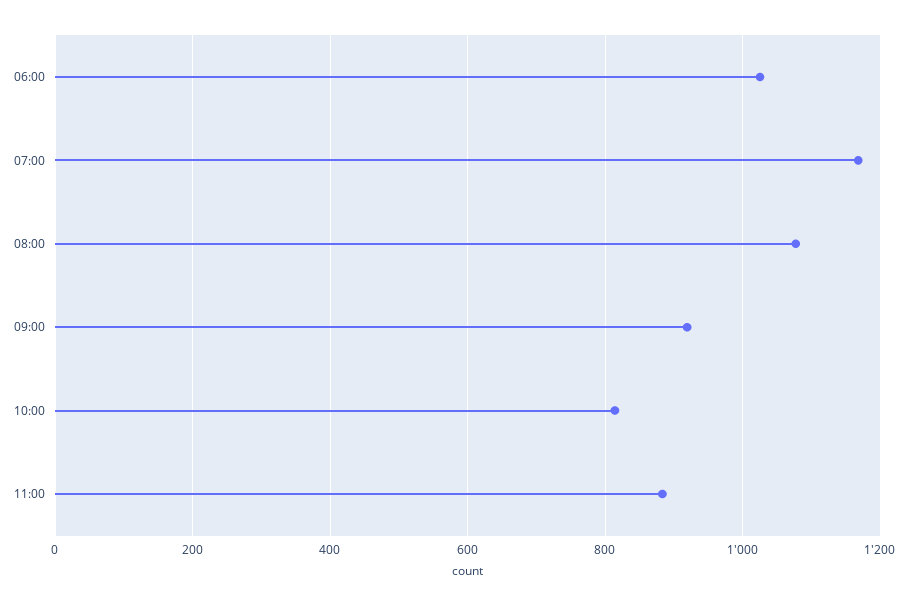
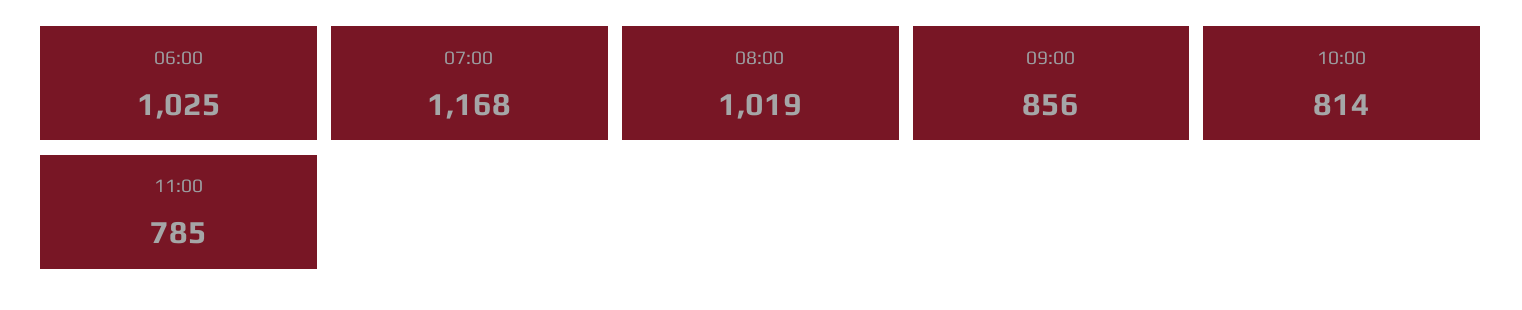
08:00: 1080 -> 1019
09:00: 920 -> 856
11:00: 880 -> 785

